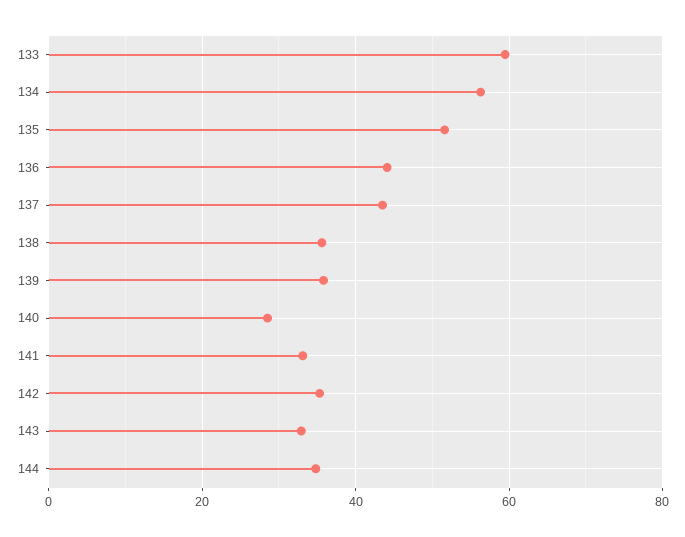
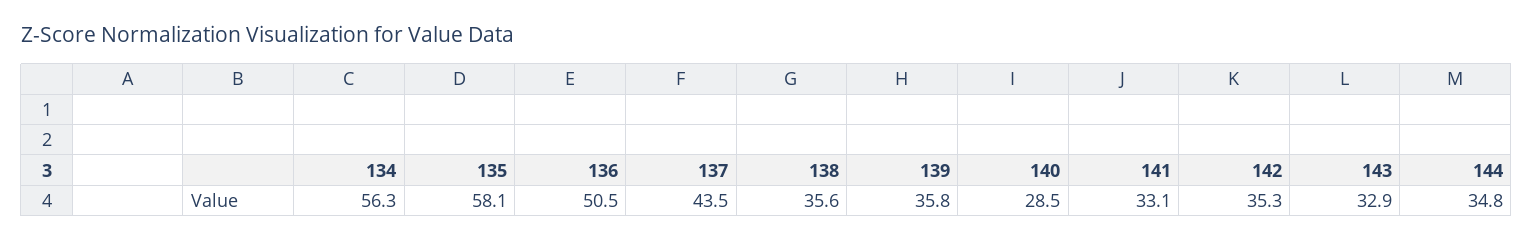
133: 60 -> none
135: 52 -> 58.1
136: 44 -> 50.5

